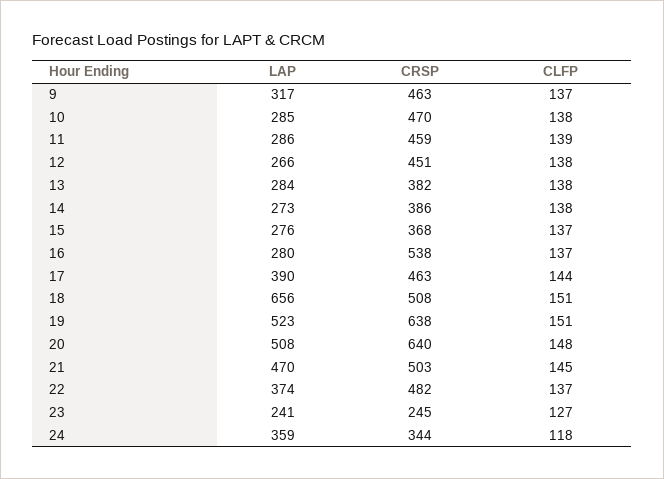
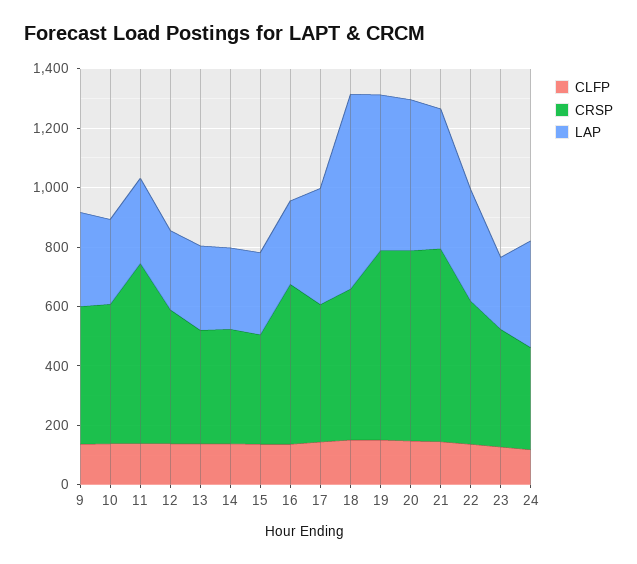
CRSP, 11: 459 -> 600
CRSP, 21: 503 -> 650
CRSP, 23: 245 -> 400

